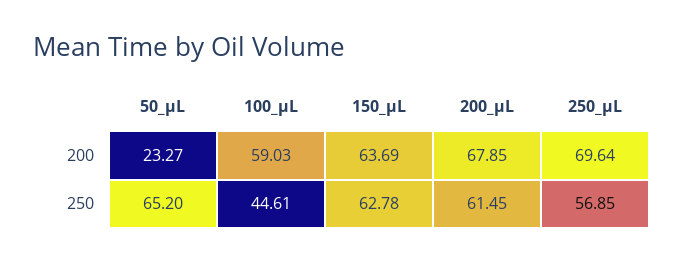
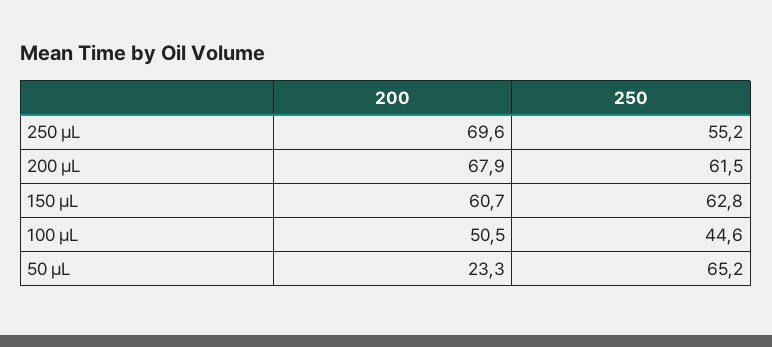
100_μL, 200: 59.03 -> 50.5
150_μL, 200: 63.69 -> 60.7
250_μL, 250: 56.85 -> 55.2

